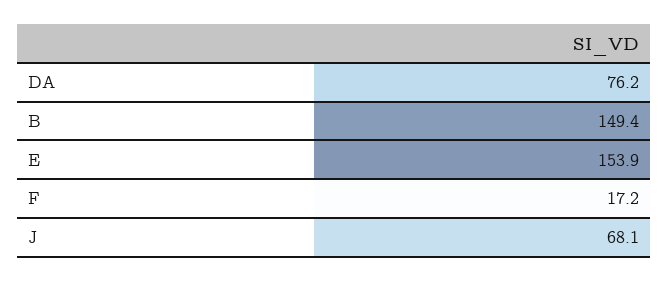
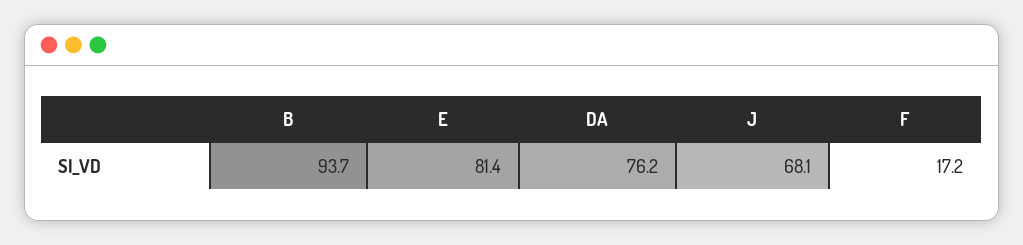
B: 149.4 -> 93.7
E: 153.9 -> 81.4

